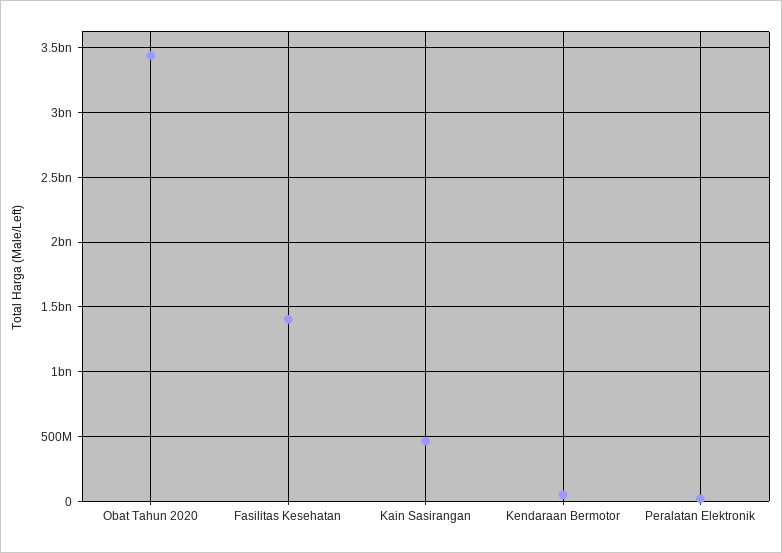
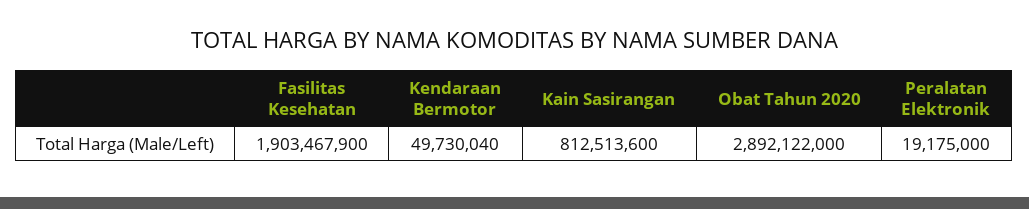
Obat Tahun 2020: 3450000000 -> 2892122000
Fasilitas Kesehatan: 1400000000 -> 1903467900
Kain Sasirangan: 450000000 -> 812513600

